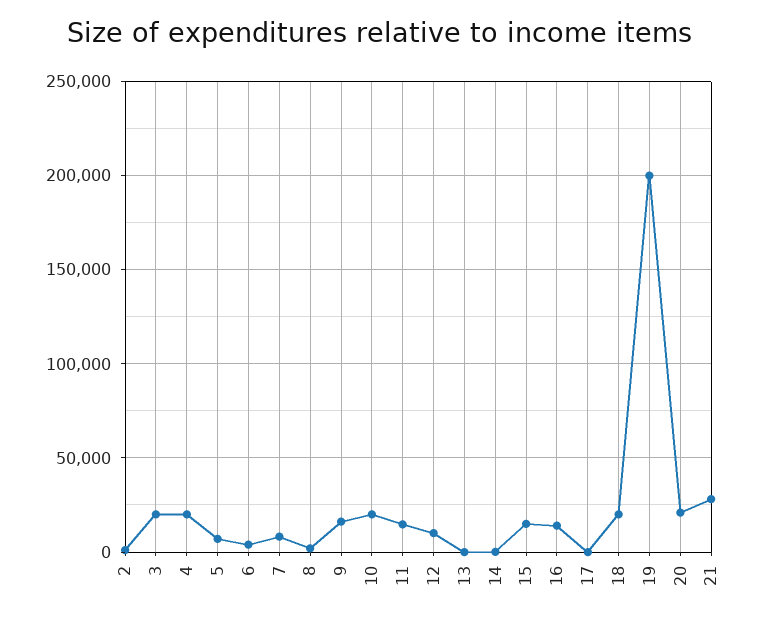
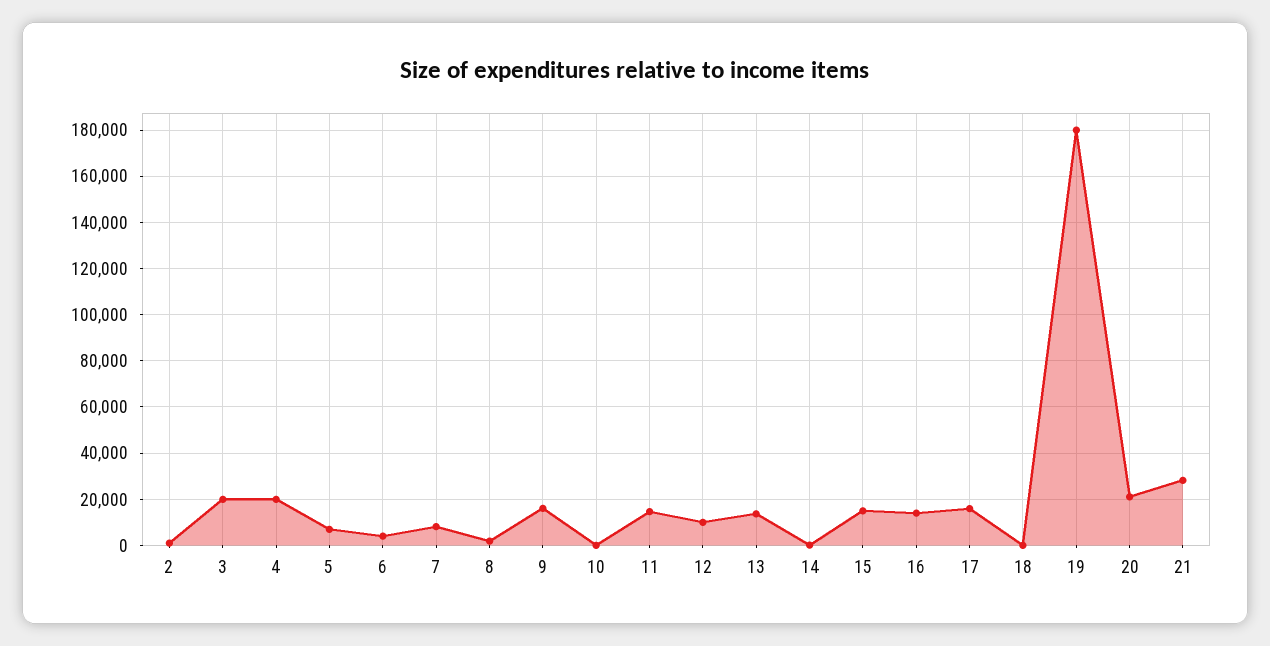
10: 20000 -> 0
13: 0 -> 15000
17: 0 -> 15000
18: 20000 -> 0
19: 200000 -> 180000

